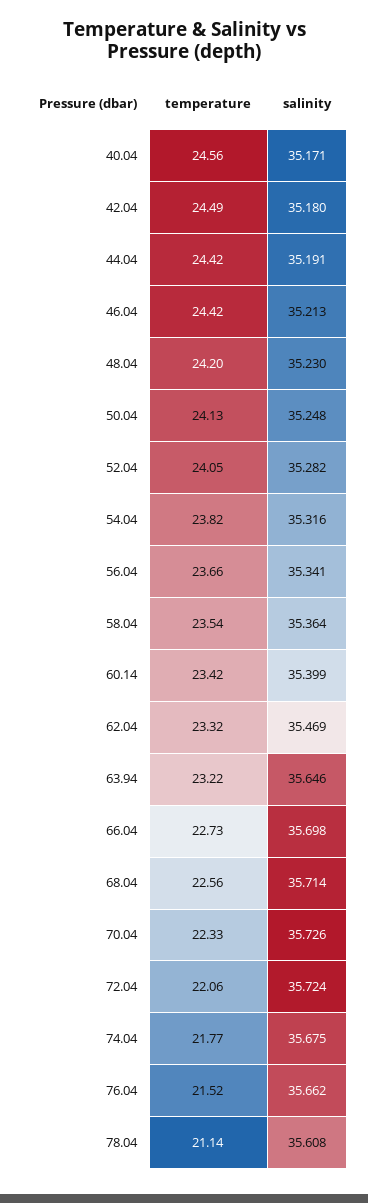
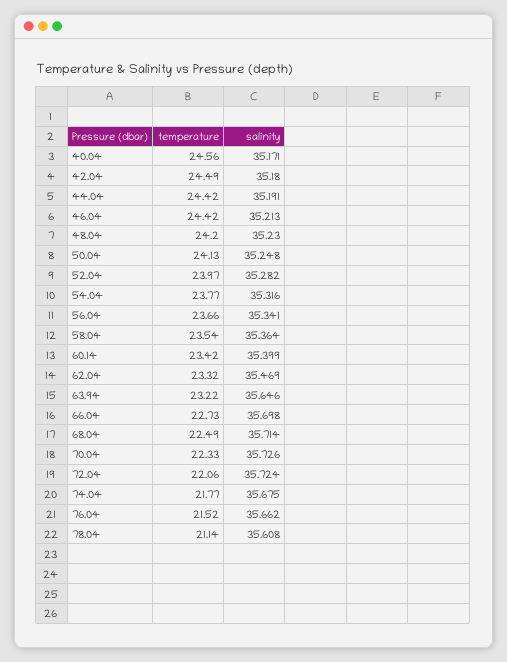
temperature, 52.04: 24.05 -> 23.97
temperature, 54.04: 23.82 -> 23.77
temperature, 68.04: 22.56 -> 22.49

